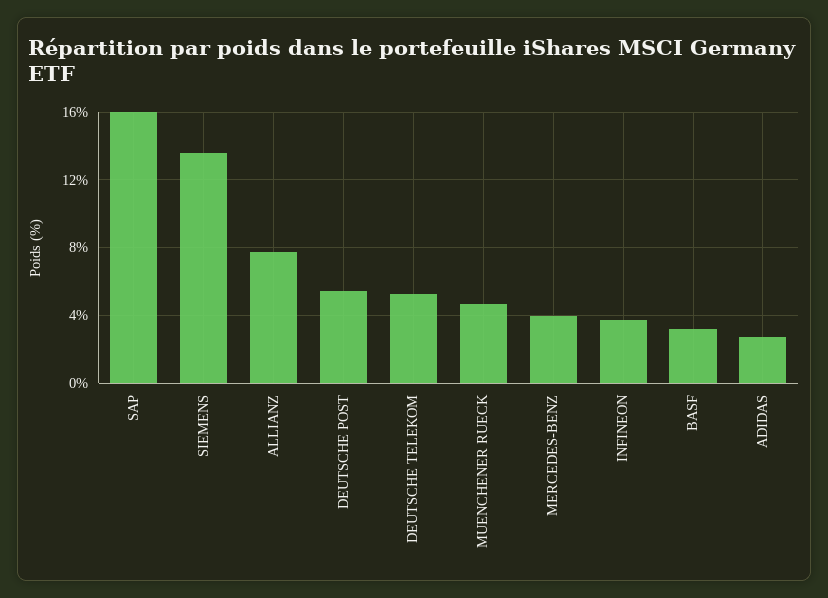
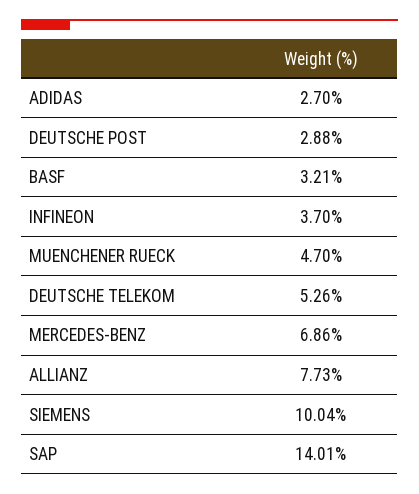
SAP: 16 -> 14.01
SIEMENS: 13.5 -> 10.04
DEUTSCHE POST: 5.5 -> 2.88
MERCEDES-BENZ: 4 -> 6.86

